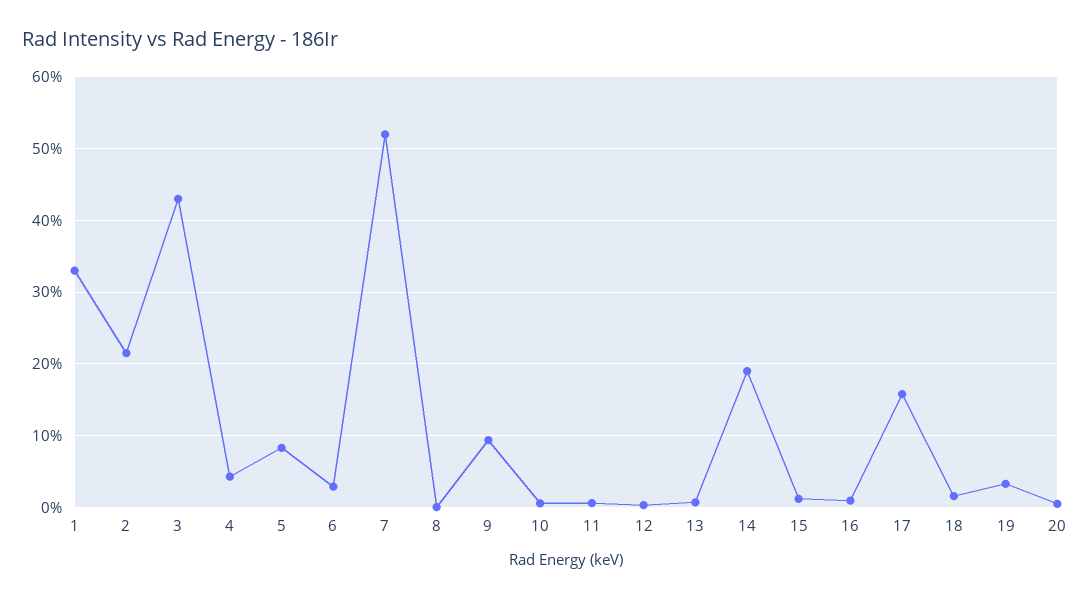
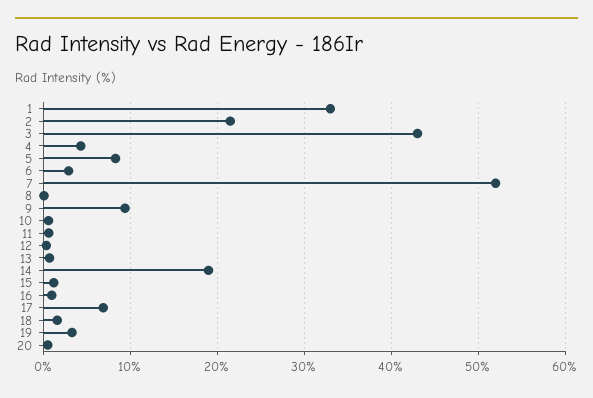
17: 16 -> 7

